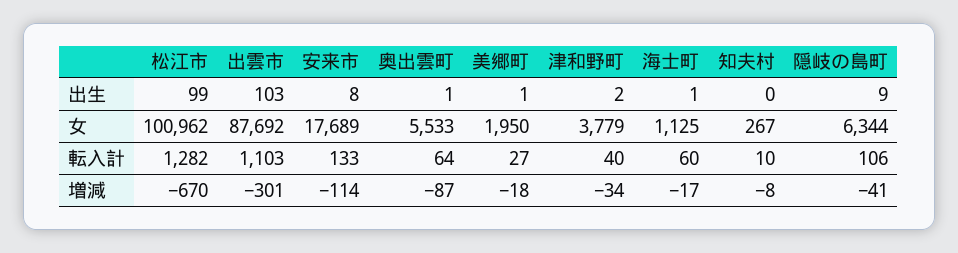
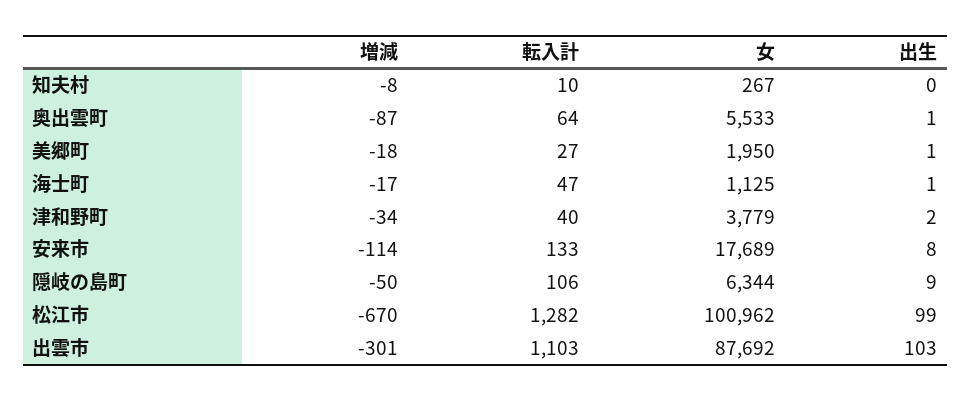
海士町, 転入計: 60 -> 47
隠岐の島町, 増減: -41 -> -50

